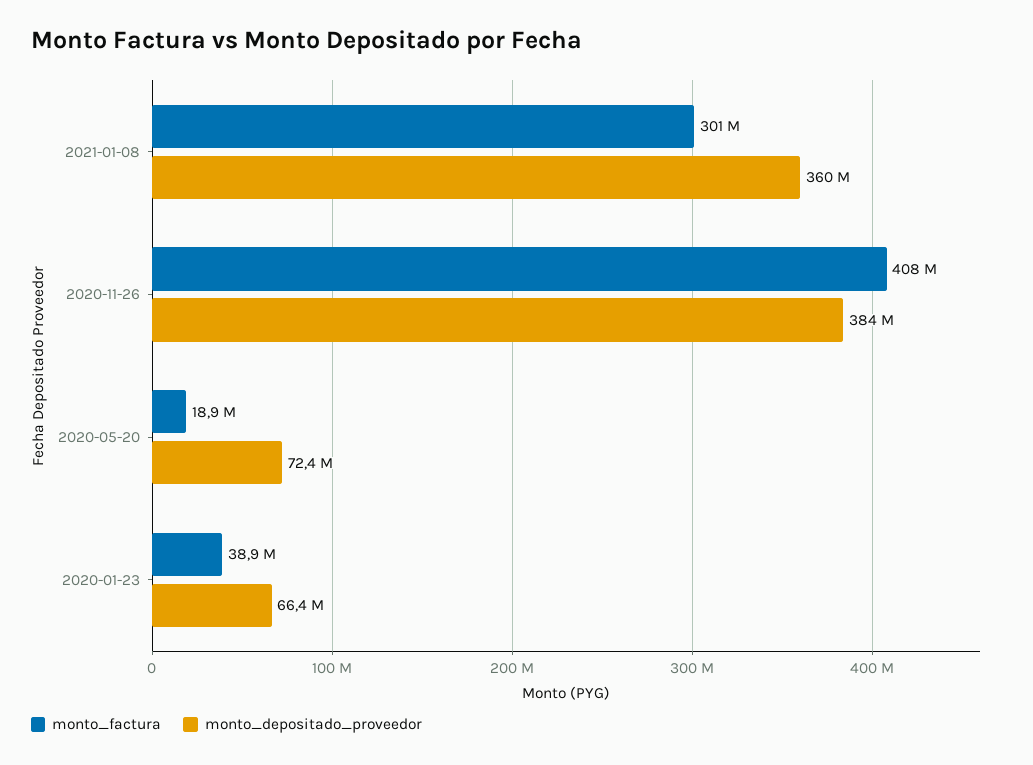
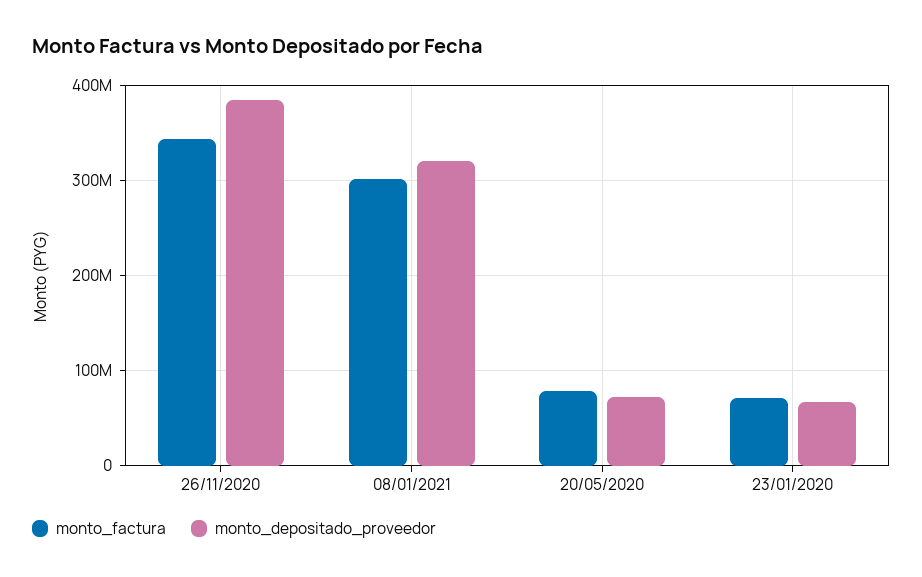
monto_depositado_proveedor, 2021-01-08: 360000000 -> 320000000
monto_factura, 2020-11-26: 408000000 -> 340000000
monto_factura, 2020-05-20: 18900000 -> 80000000
monto_factura, 2020-01-23: 38900000 -> 70000000

